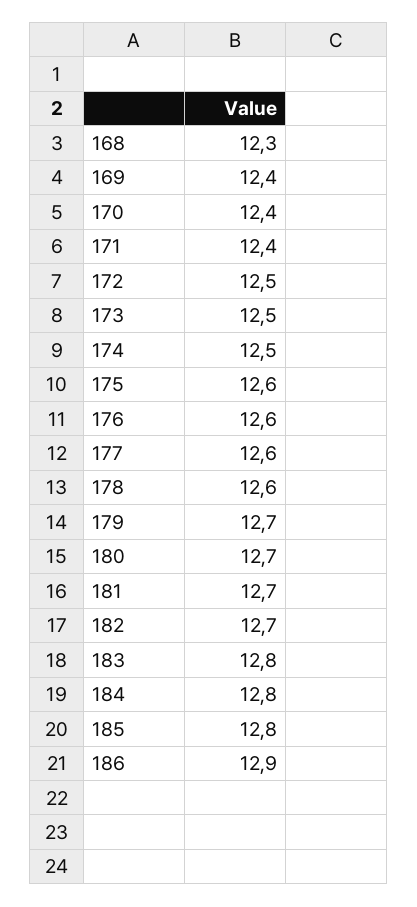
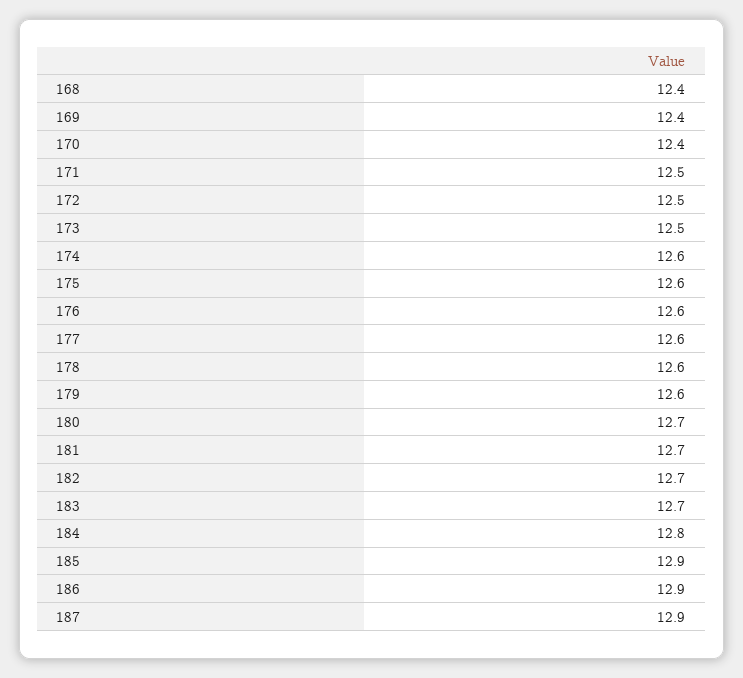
168: 12.3 -> 12.4
171: 12.4 -> 12.5
174: 12.5 -> 12.6
179: 12.7 -> 12.6
183: 12.8 -> 12.7
185: 12.8 -> 12.9
187: none -> 12.9

